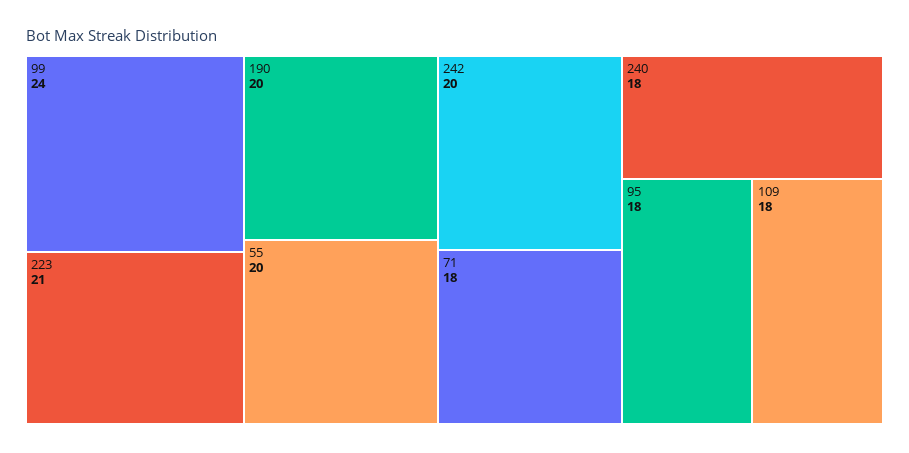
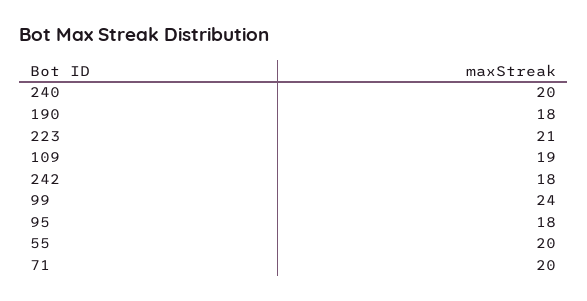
190: 20 -> 18
242: 20 -> 18
71: 18 -> 20
240: 18 -> 20
109: 18 -> 19

